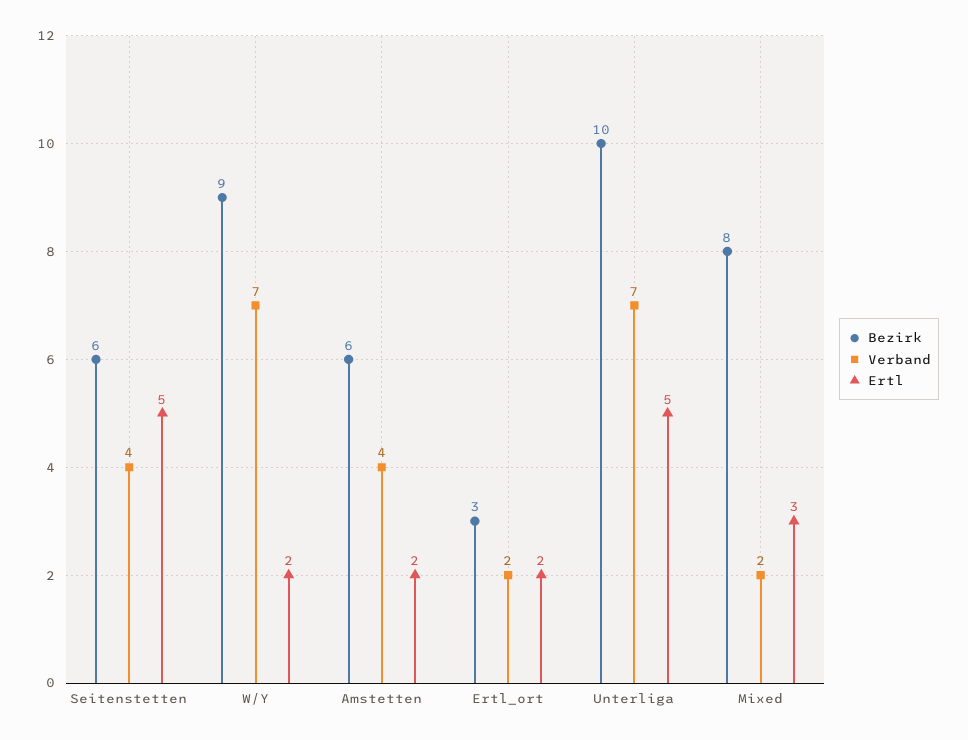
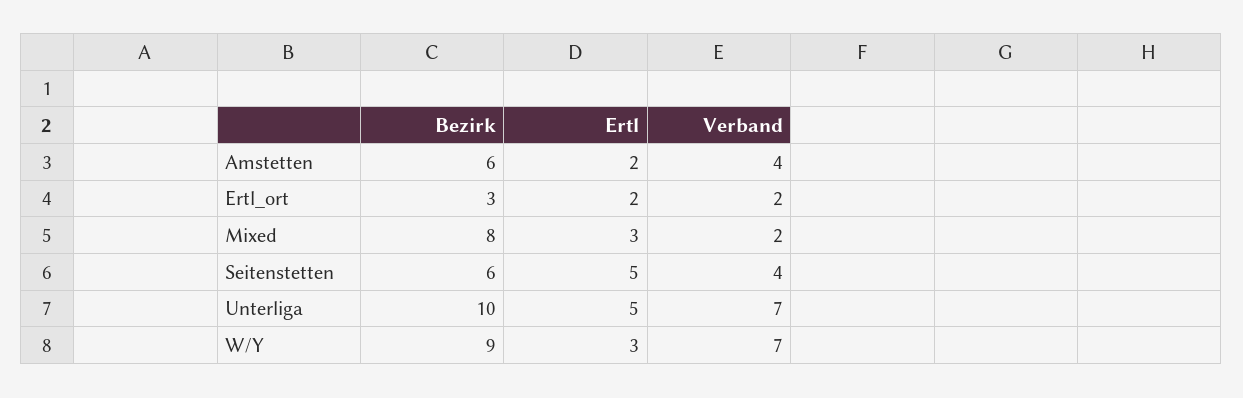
Ertl, W/Y: 2 -> 3

